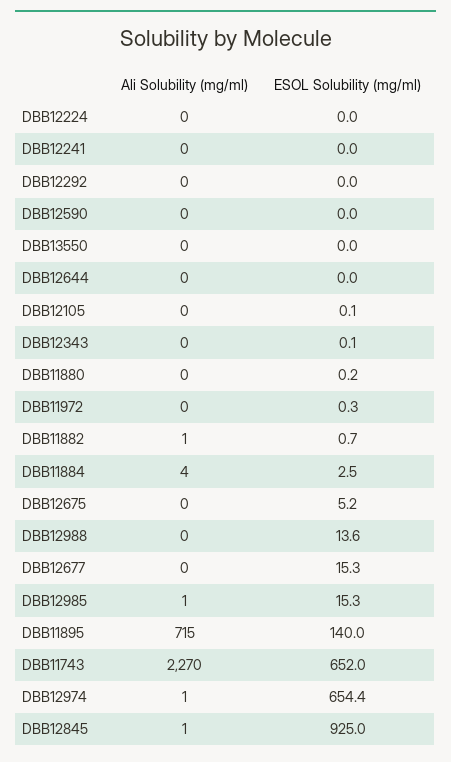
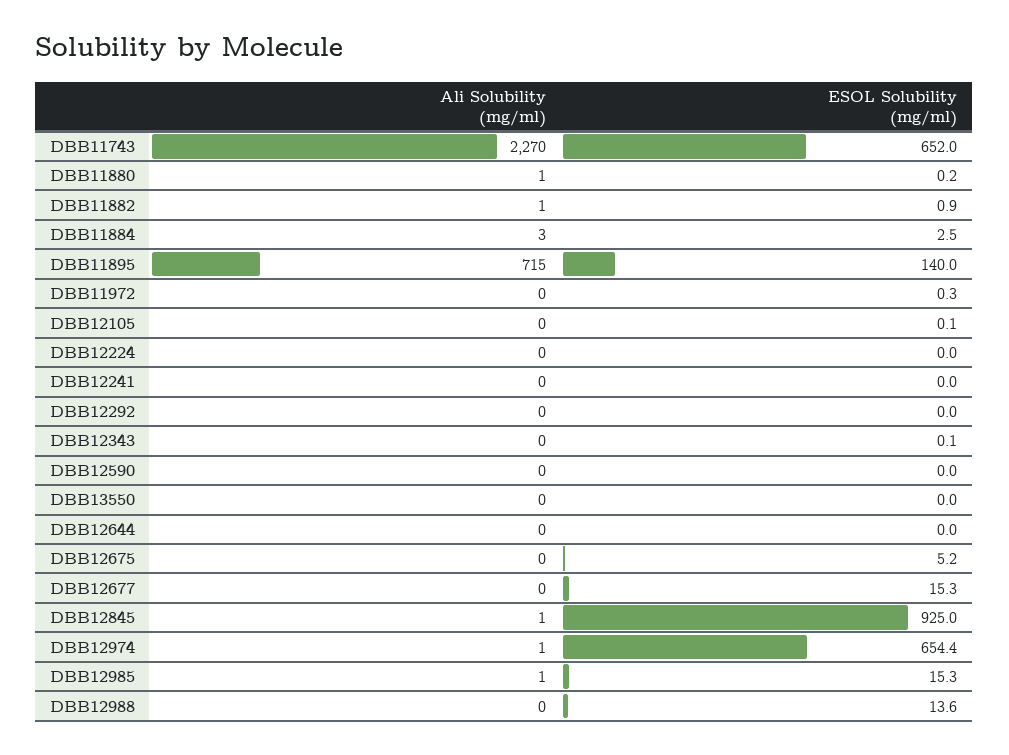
Ali Solubility (mg/ml), DBB11880: 0 -> 1
ESOL Solubility (mg/ml), DBB11882: 0.7 -> 0.9
Ali Solubility (mg/ml), DBB11884: 4 -> 3

